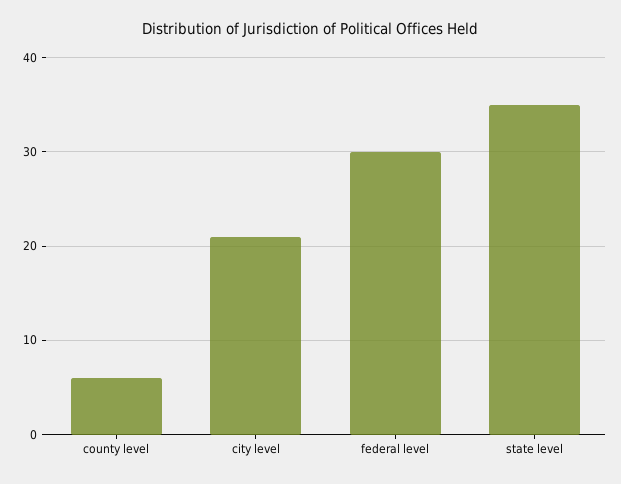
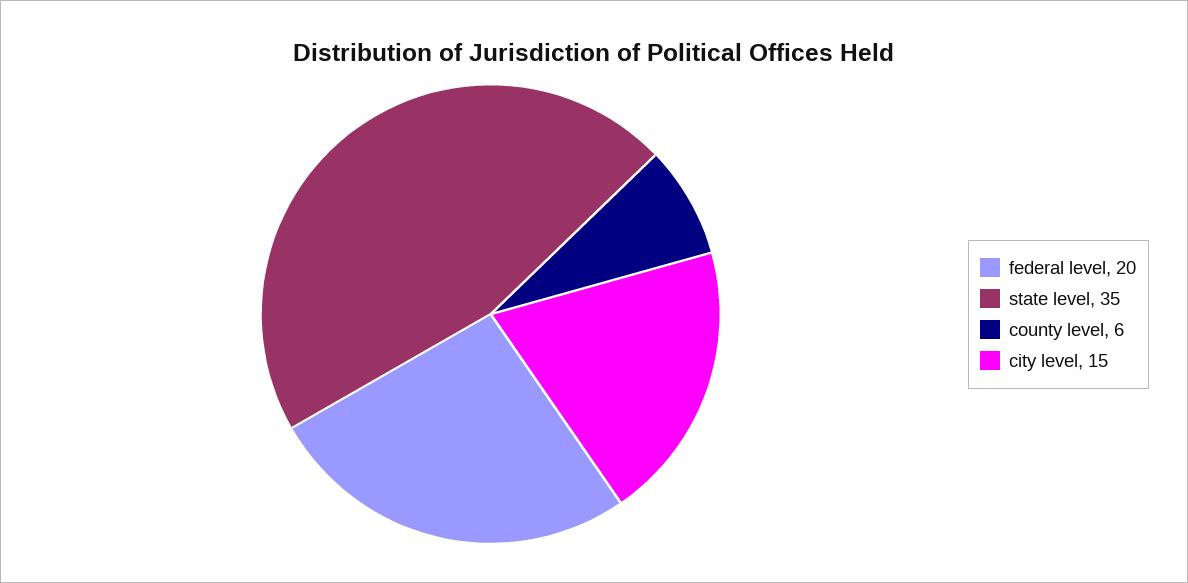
city level: 21 -> 15
federal level: 30 -> 20

